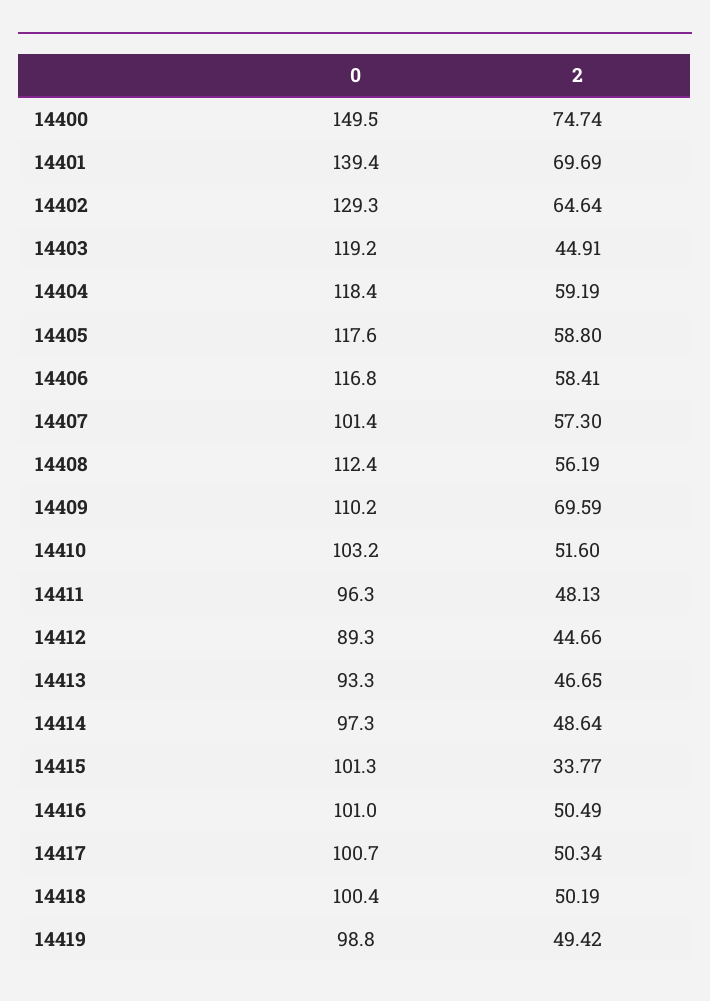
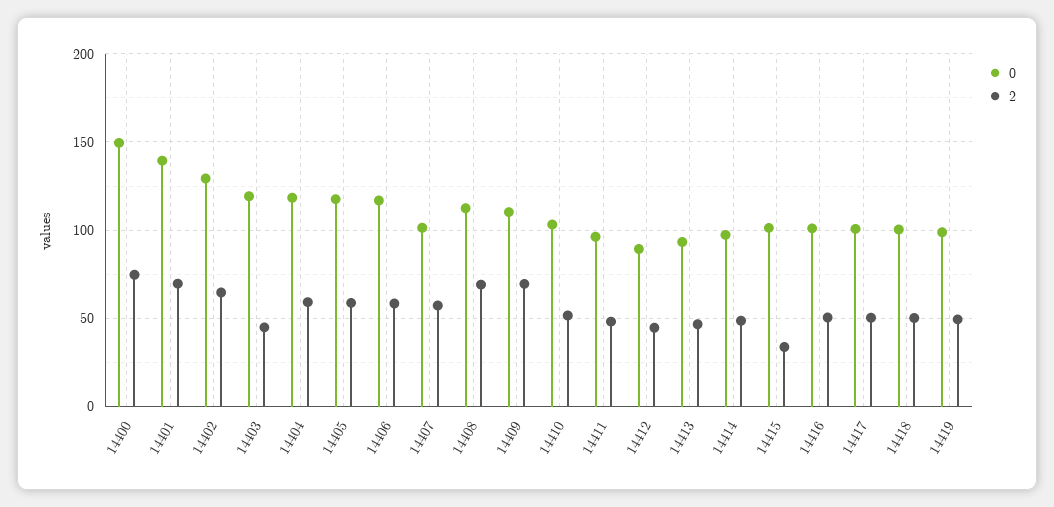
2, 14408: 56.19 -> 70

